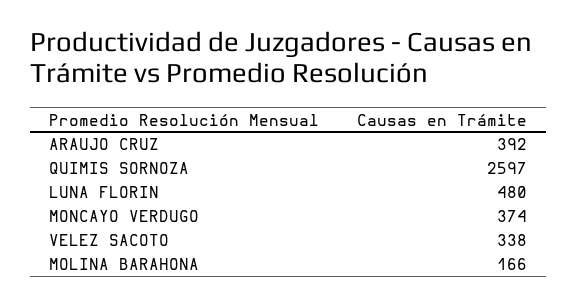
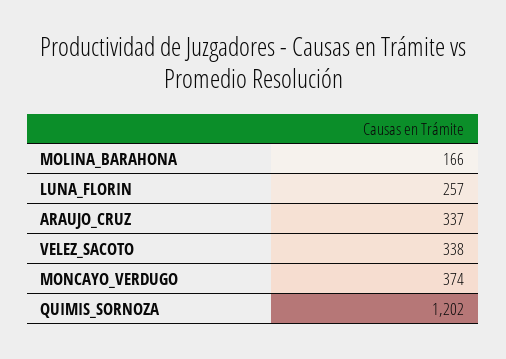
ARAUJO CRUZ: 392 -> 337
QUIMIS SORNOZA: 2597 -> 1202
LUNA FLORIN: 480 -> 257

